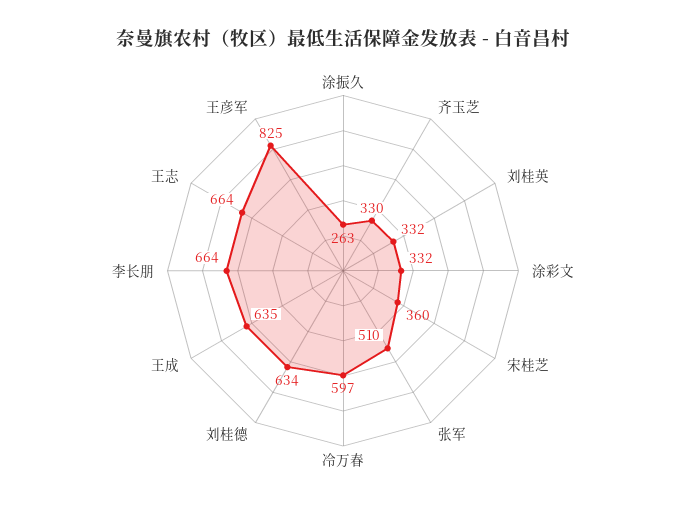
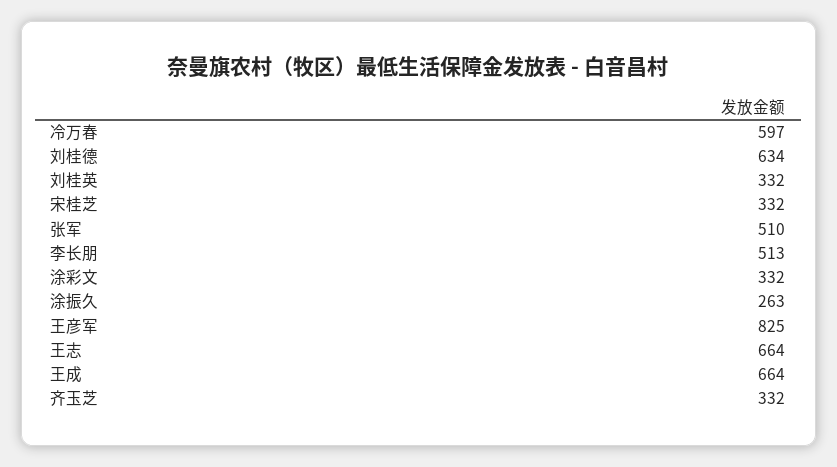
齐玉芝: 330 -> 332
宋桂芝: 360 -> 332
王成: 635 -> 664
李长朋: 664 -> 513

